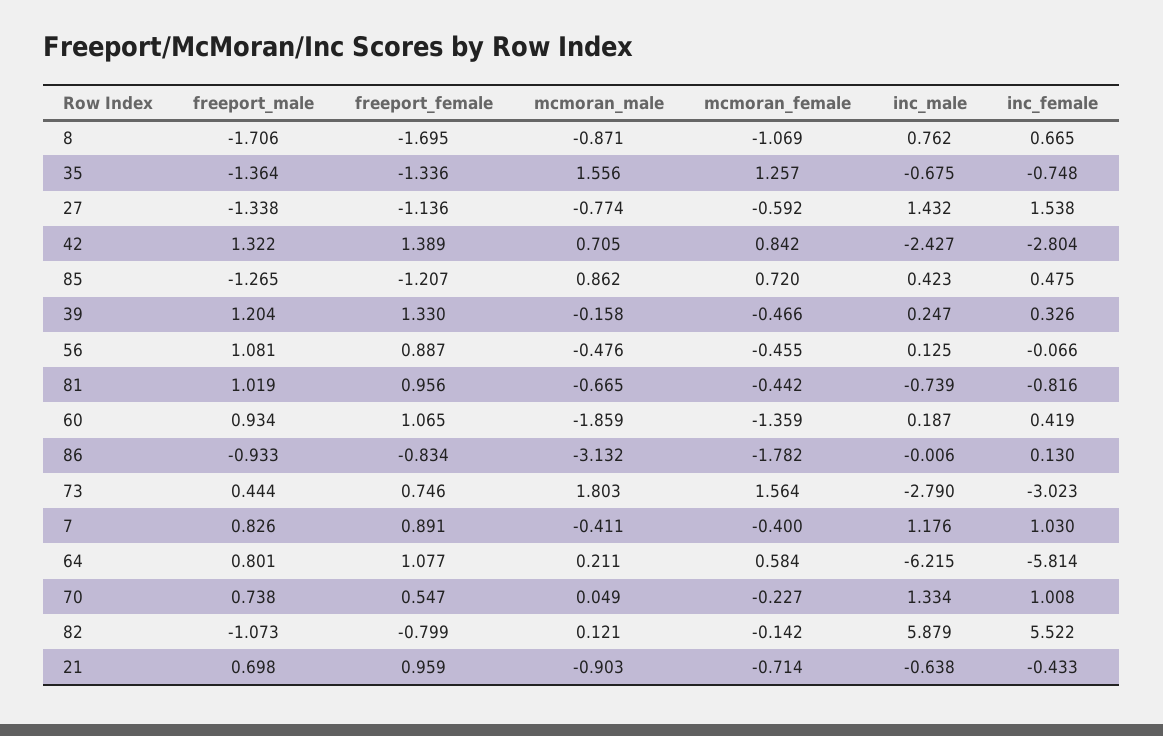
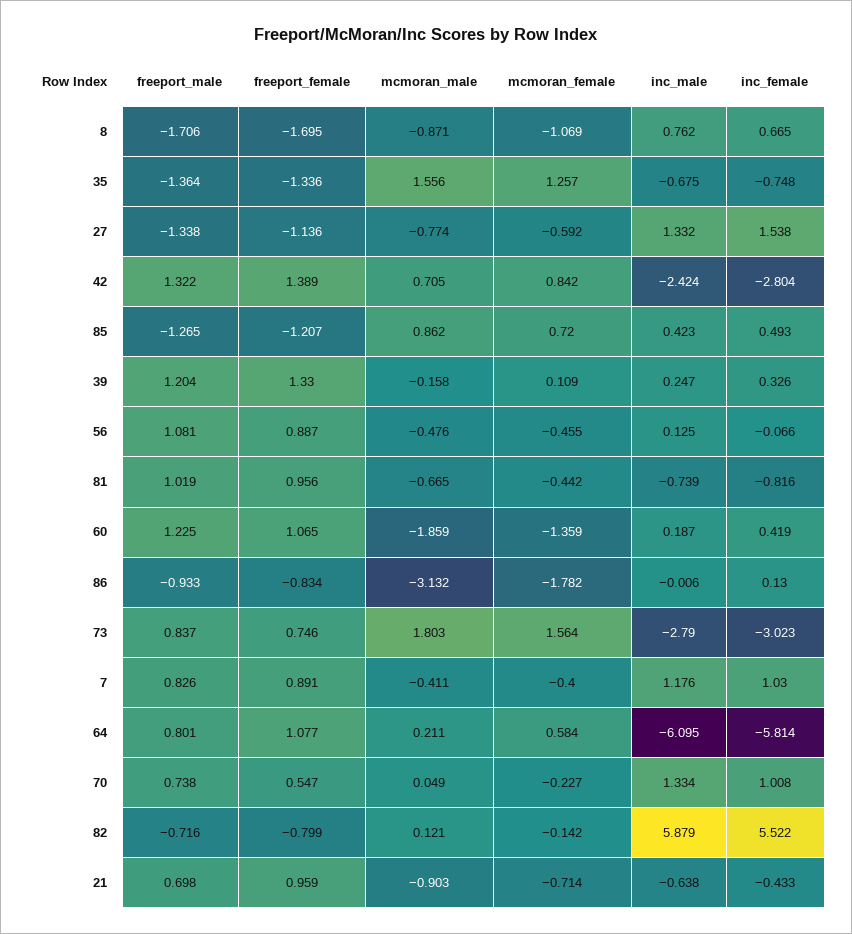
inc_male, 27: 1.432 -> 1.332
inc_male, 42: -2.427 -> -2.424
inc_female, 85: 0.475 -> 0.493
mcmoran_female, 39: -0.466 -> 0.109
freeport_male, 60: 0.934 -> 1.225
freeport_male, 73: 0.444 -> 0.837
inc_male, 64: -6.215 -> -6.095
freeport_male, 82: -1.073 -> -0.716

